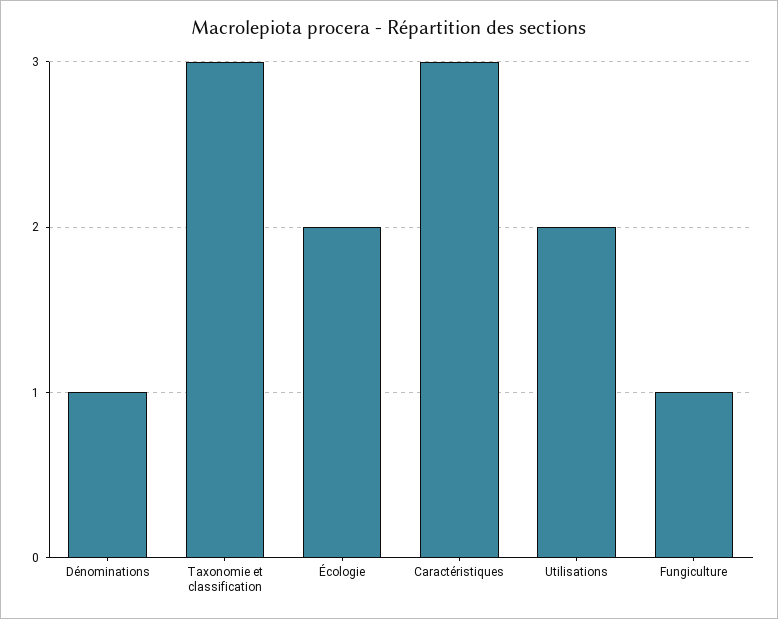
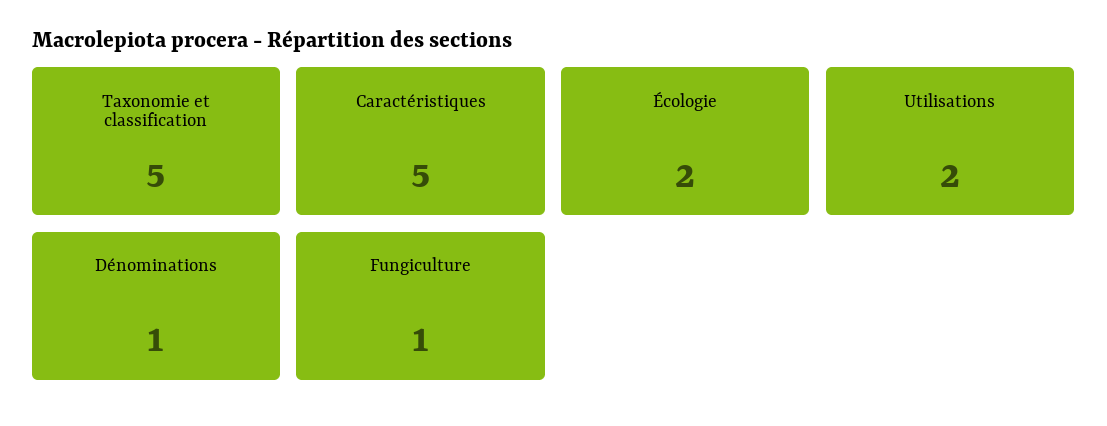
Taxonomie et classification: 3 -> 5
Caractéristiques: 3 -> 5

